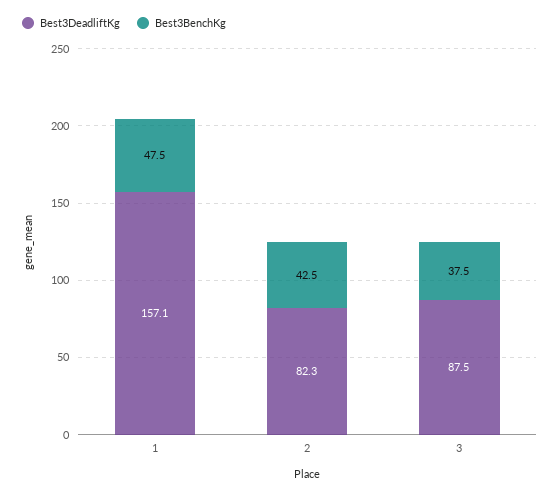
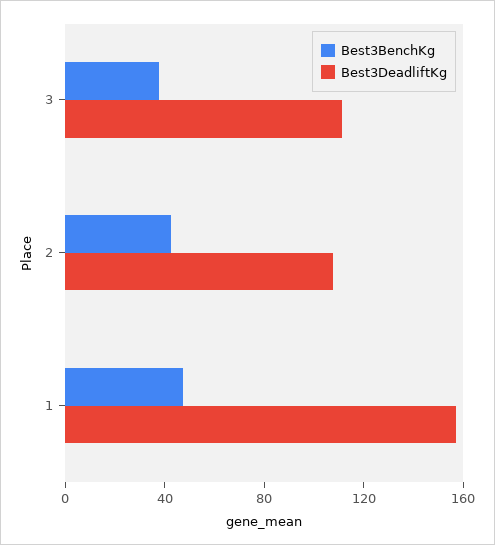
Best3DeadliftKg, 2: 82.3 -> 110
Best3DeadliftKg, 3: 87.5 -> 110

